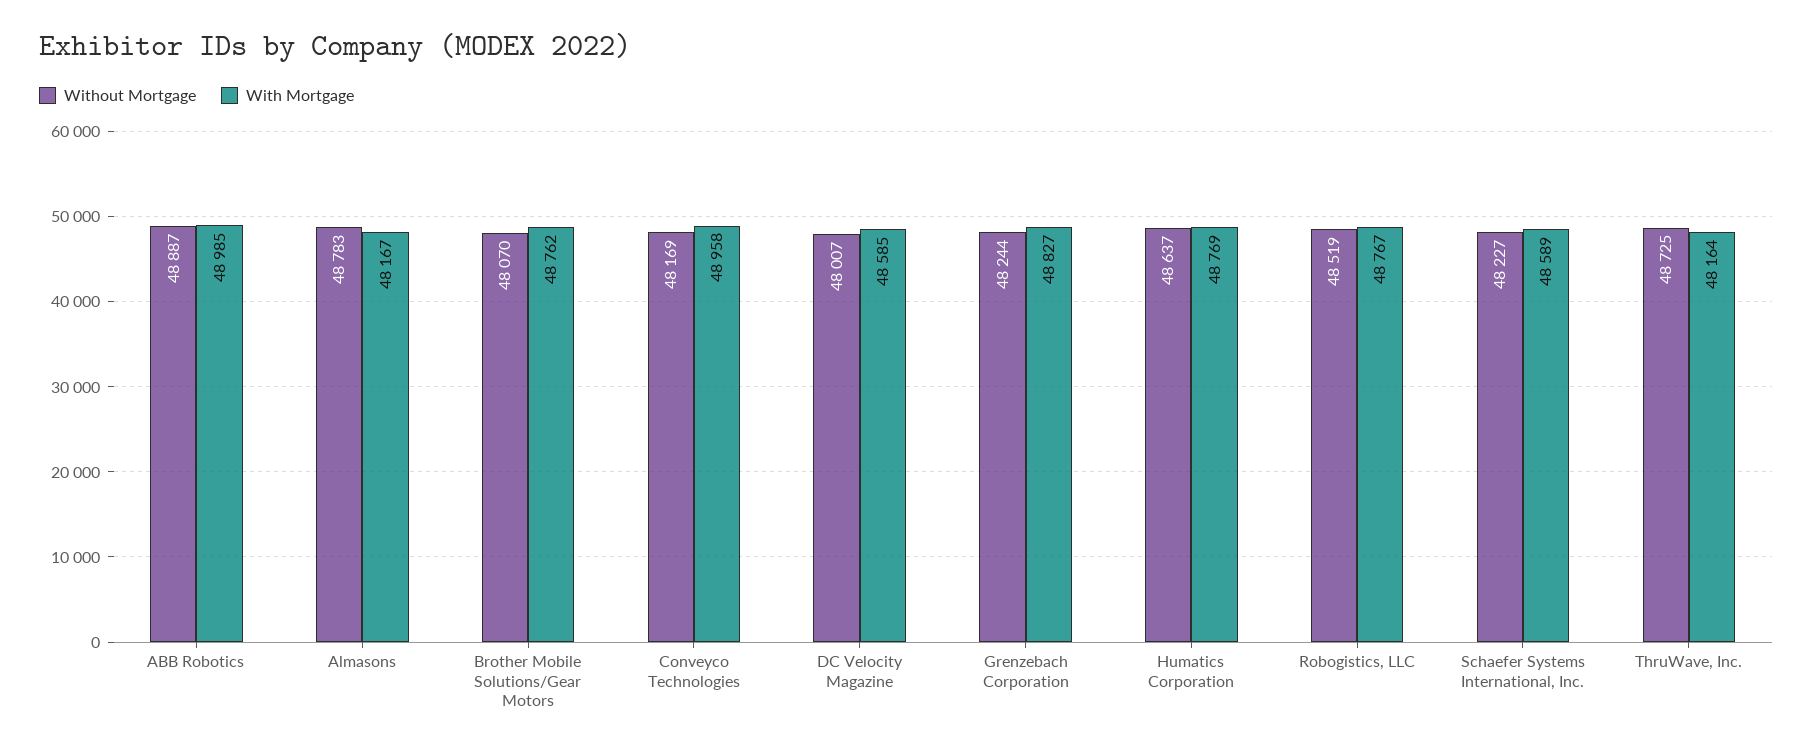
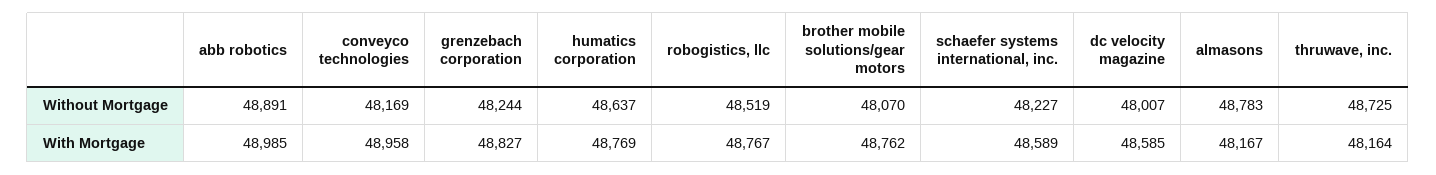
Without Mortgage, ABB Robotics: 48887 -> 48891

